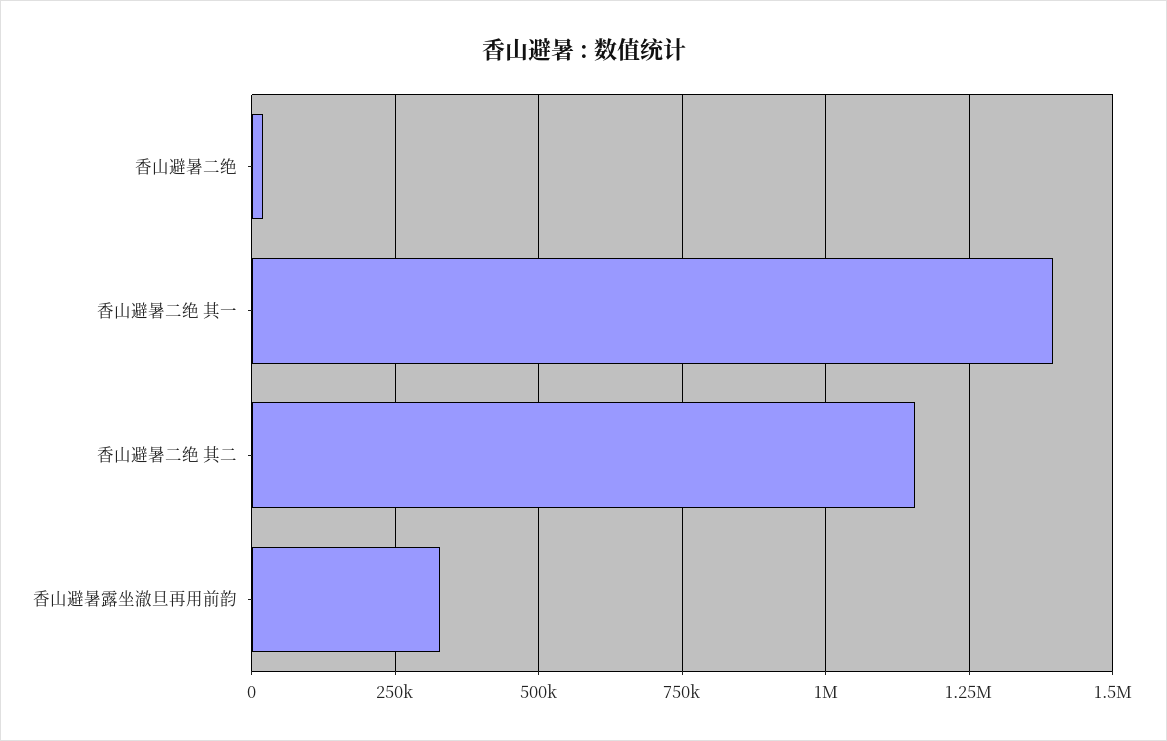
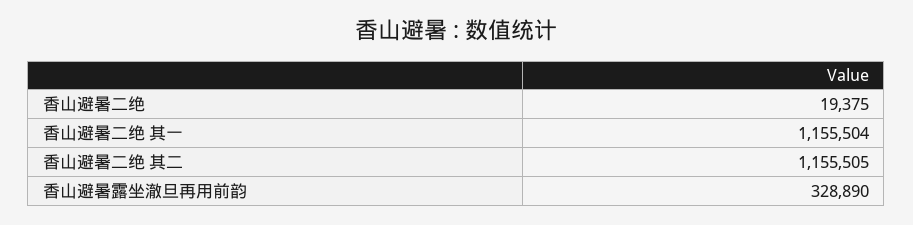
香山避暑二绝 其一: 1400000 -> 1155504

